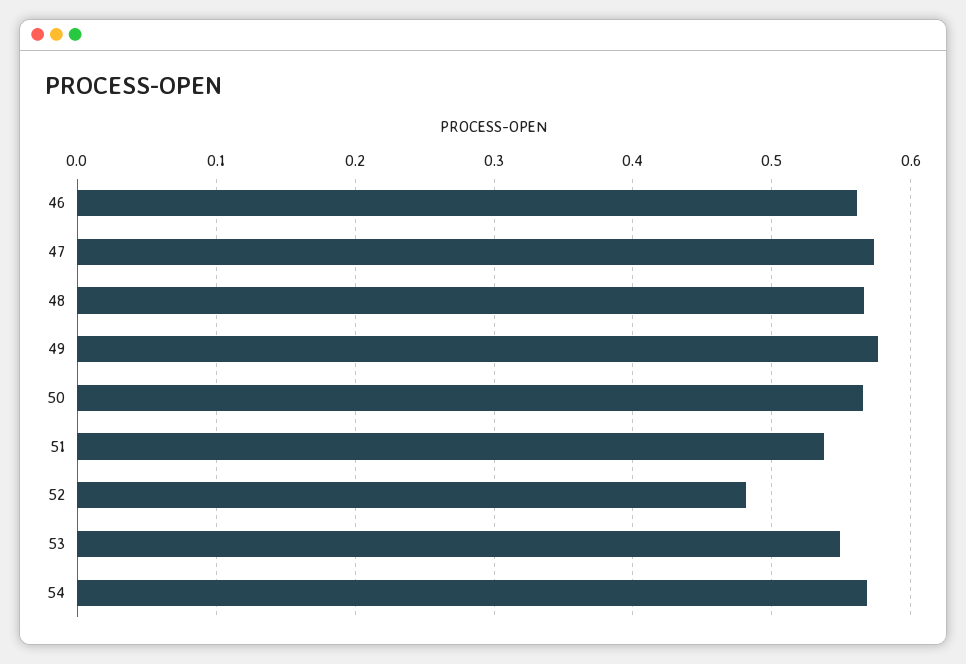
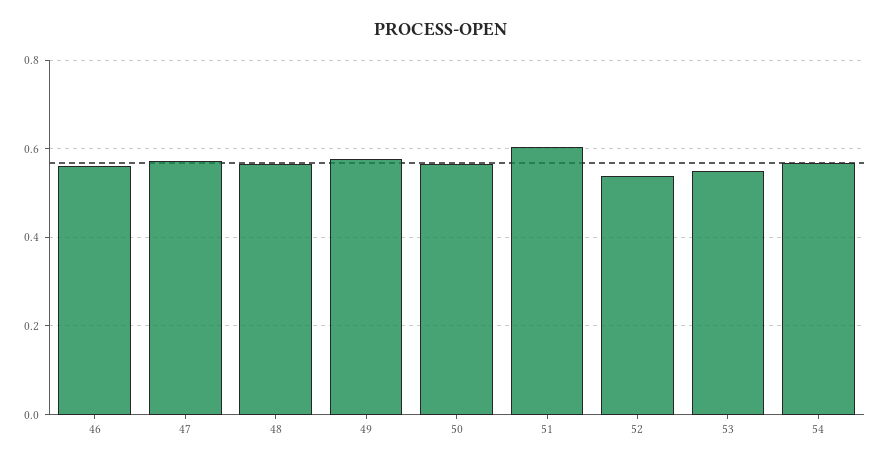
51: 0.54 -> 0.6
52: 0.48 -> 0.54

